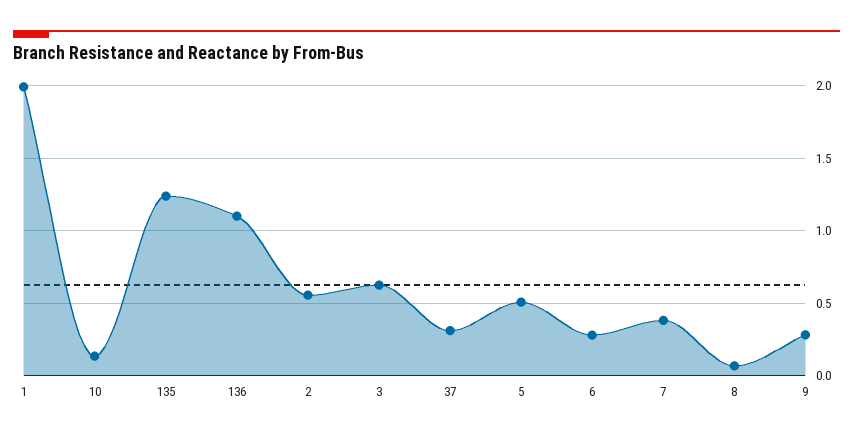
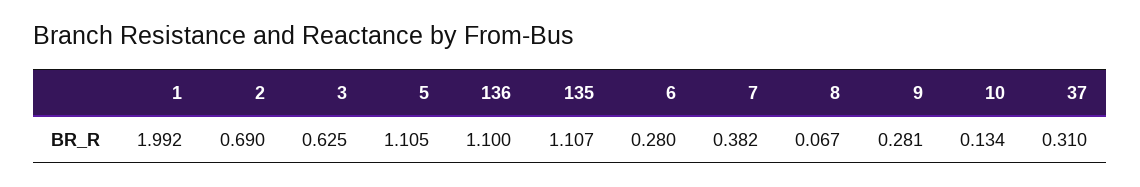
135: 1.25 -> 1.107
2: 0.55 -> 0.69
5: 0.5 -> 1.105

